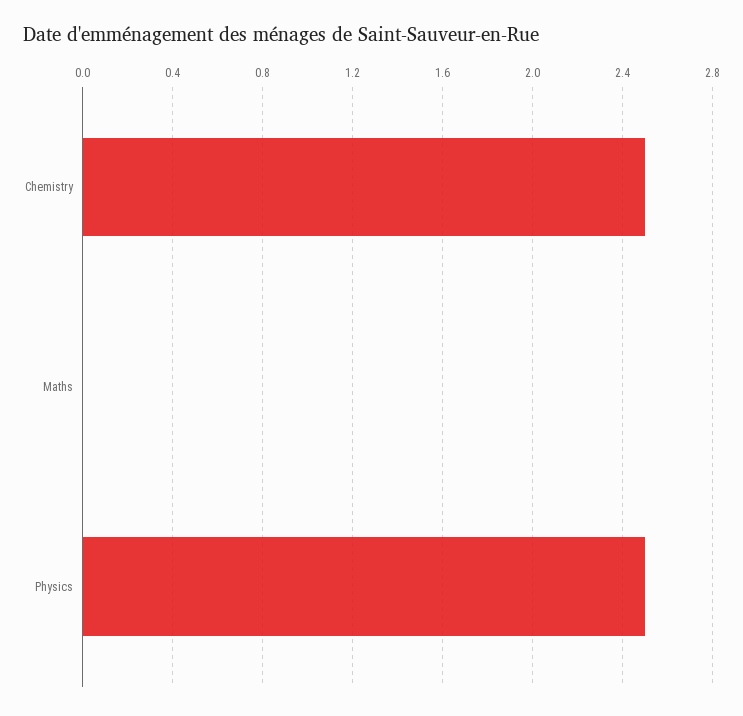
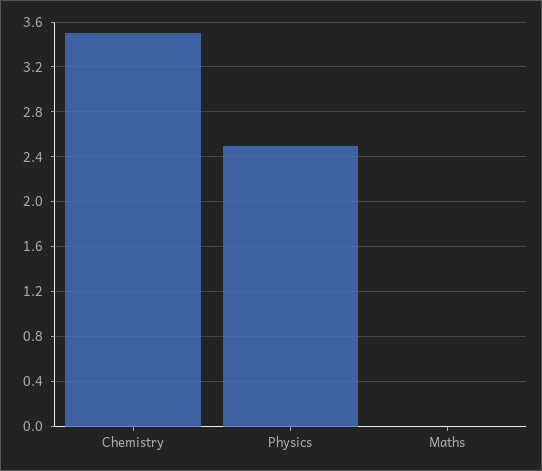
Chemistry: 2.5 -> 3.5

